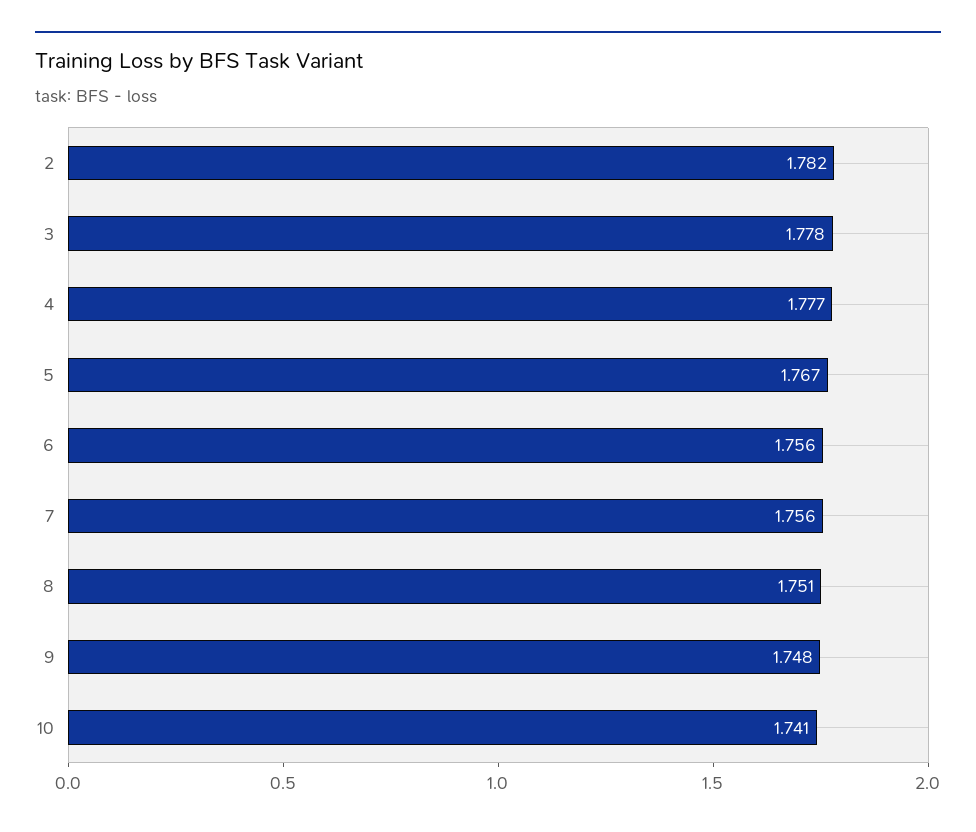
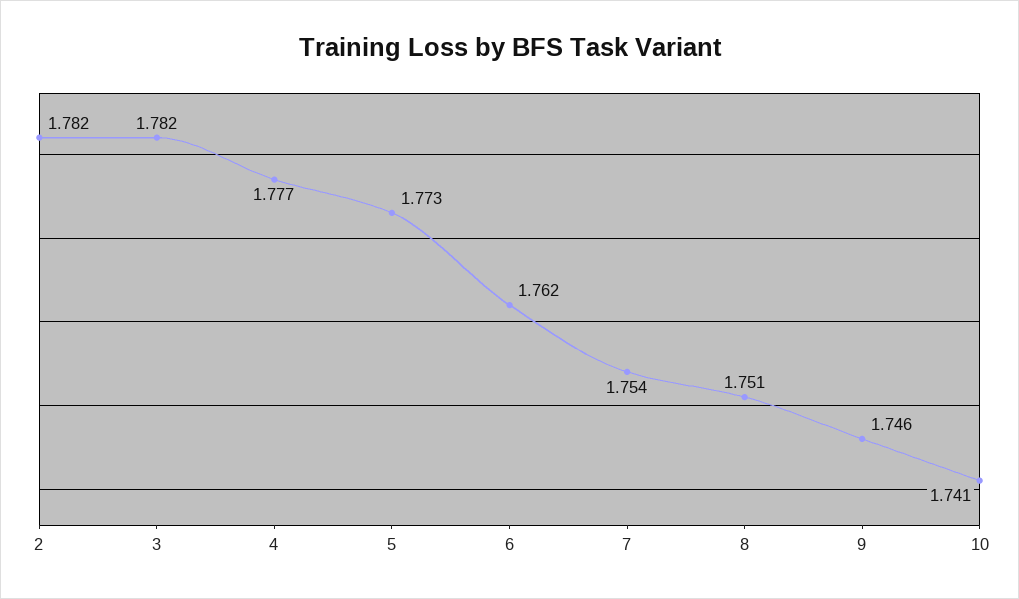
3: 1.778 -> 1.782
5: 1.767 -> 1.773
6: 1.756 -> 1.762
7: 1.756 -> 1.754
9: 1.748 -> 1.746

